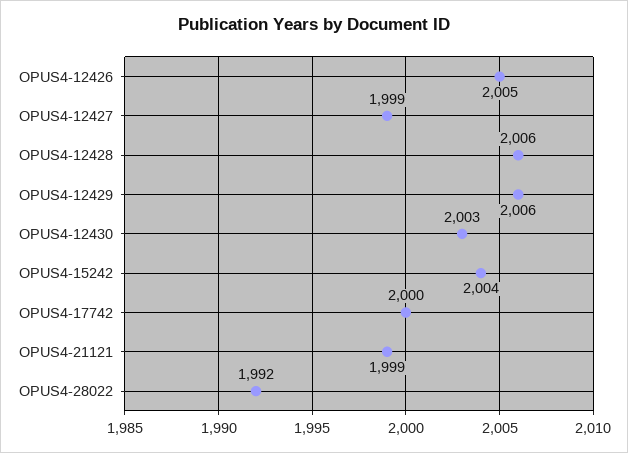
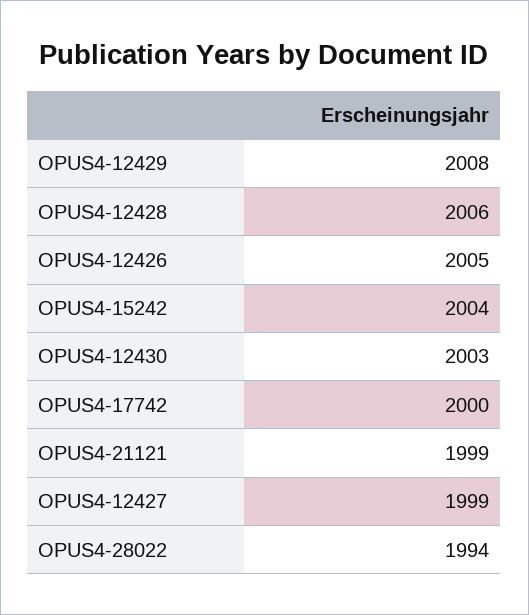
OPUS4-12429: 2006 -> 2008
OPUS4-28022: 1992 -> 1994

